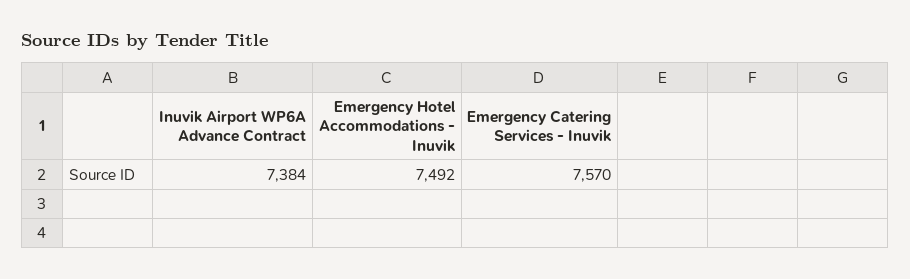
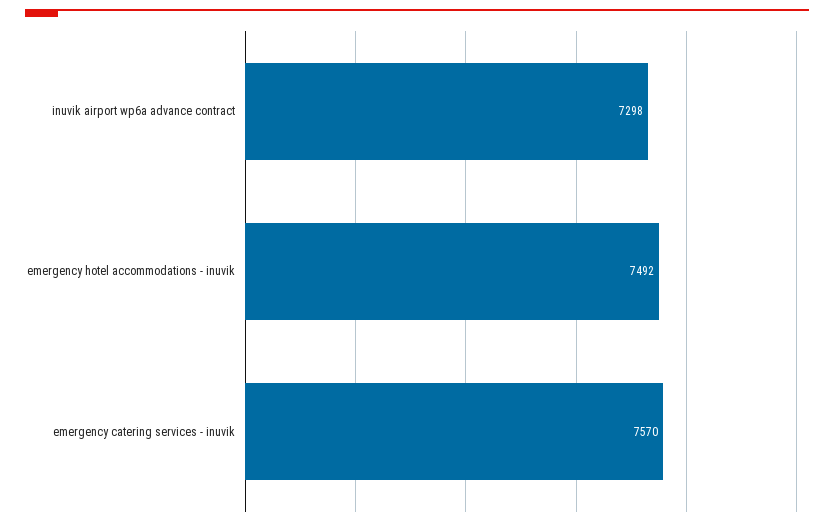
Inuvik Airport WP6A Advance Contract: 7384 -> 7298

